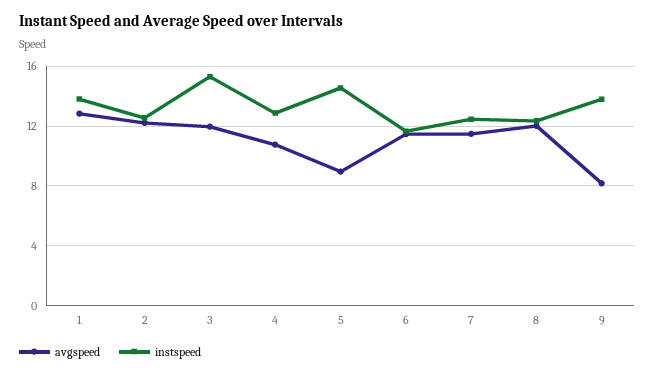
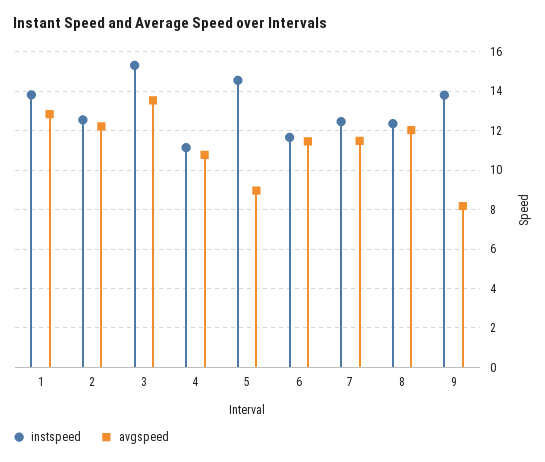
avgspeed, 3: 12 -> 13.5
instspeed, 4: 13 -> 11

